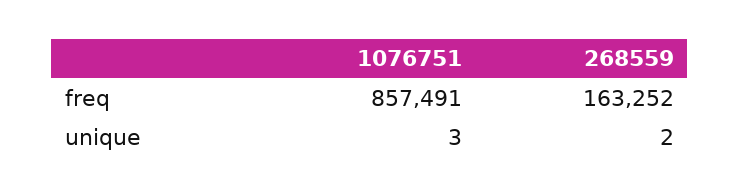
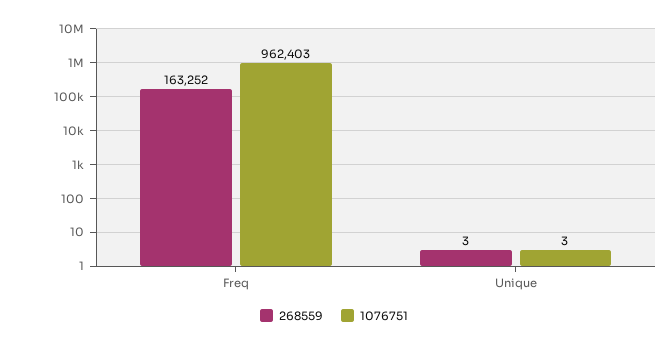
1076751, freq: 857491 -> 962403
268559, unique: 2 -> 3

